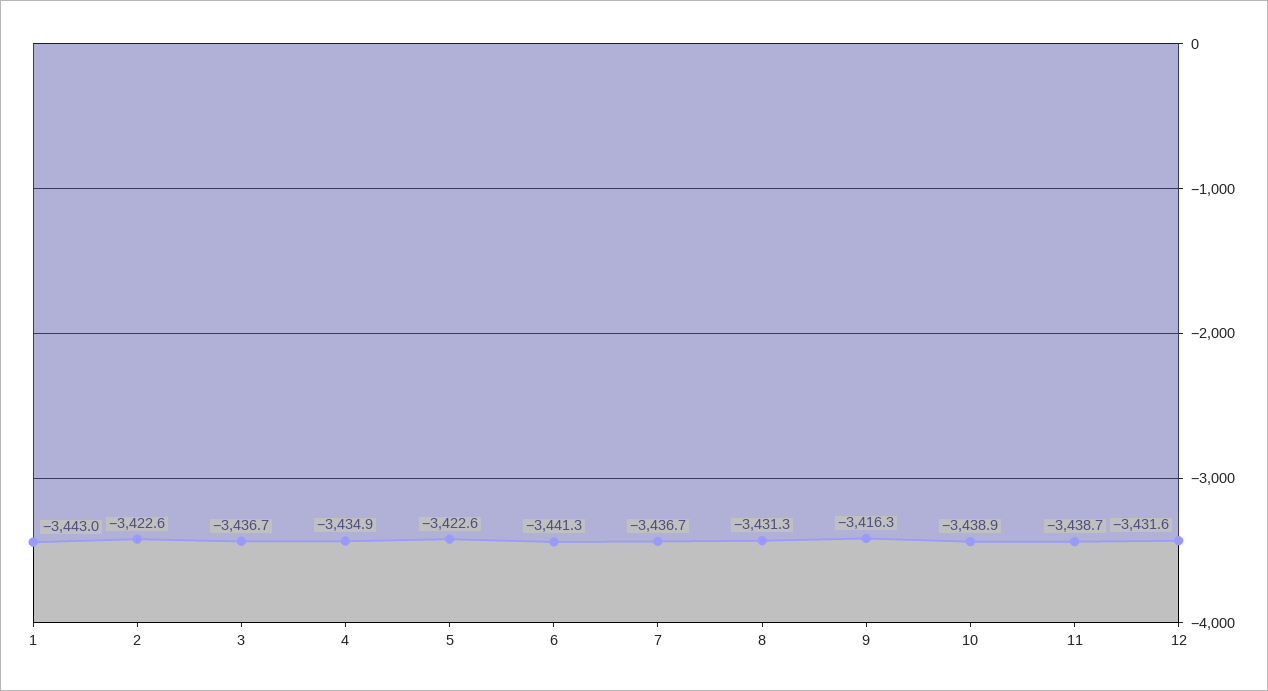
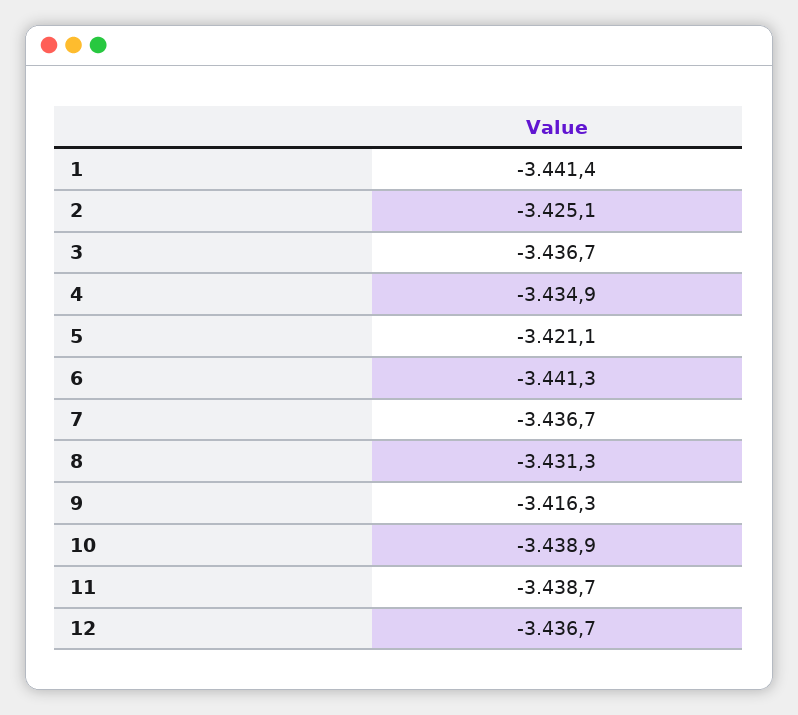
1: -3443 -> -3441.4
2: -3422.6 -> -3425.1
5: -3422.6 -> -3421.1
12: -3431.6 -> -3436.7

